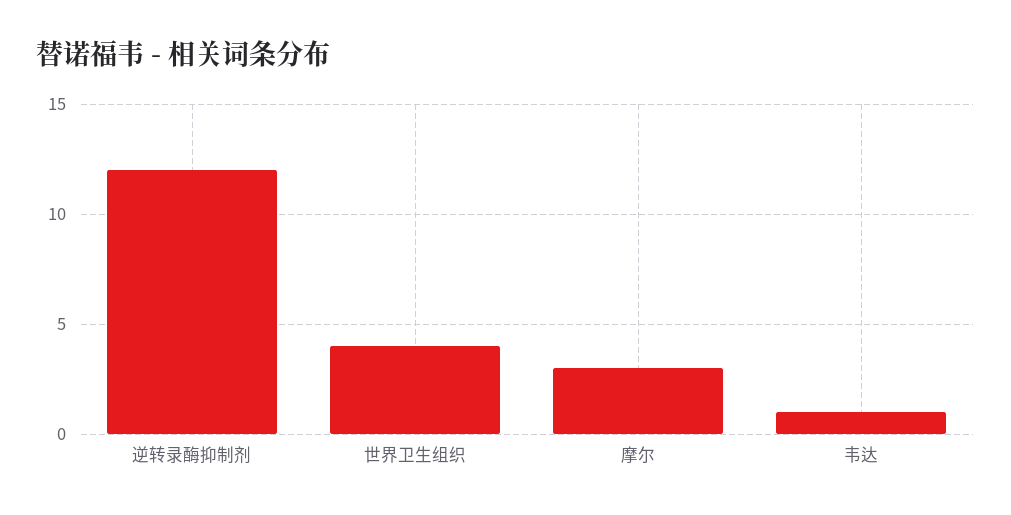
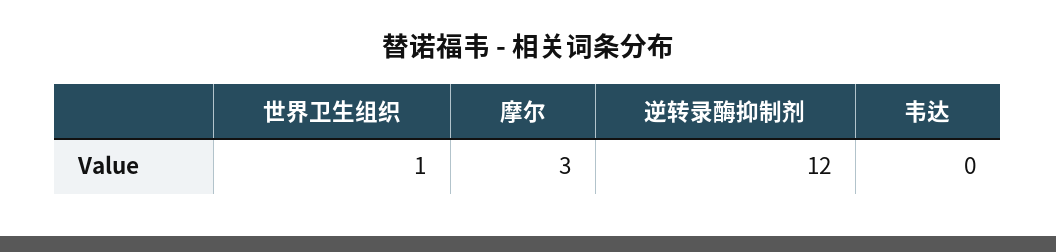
世界卫生组织: 4 -> 1
韦达: 1 -> 0

